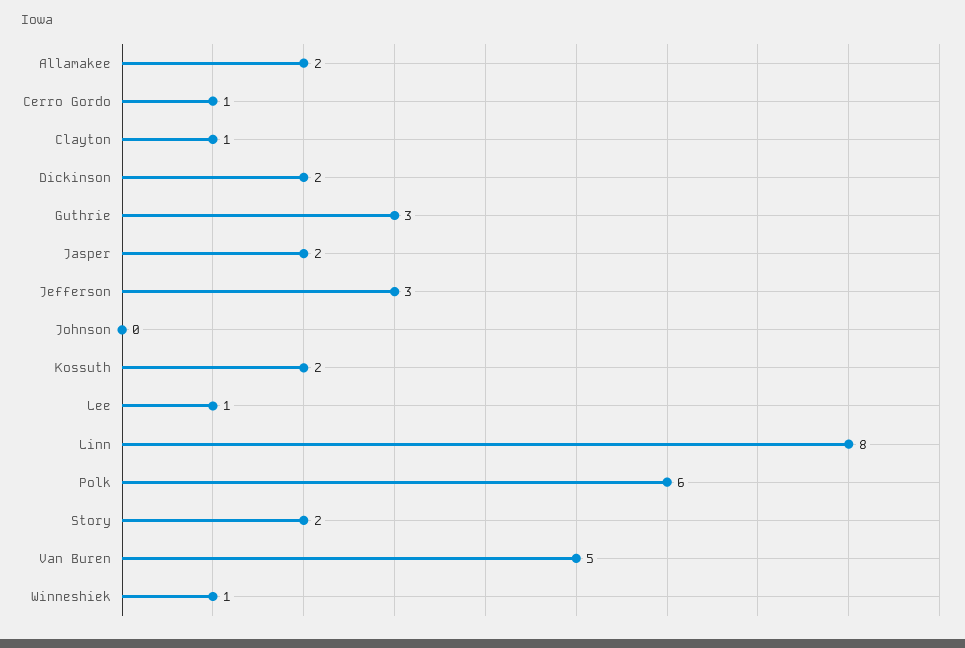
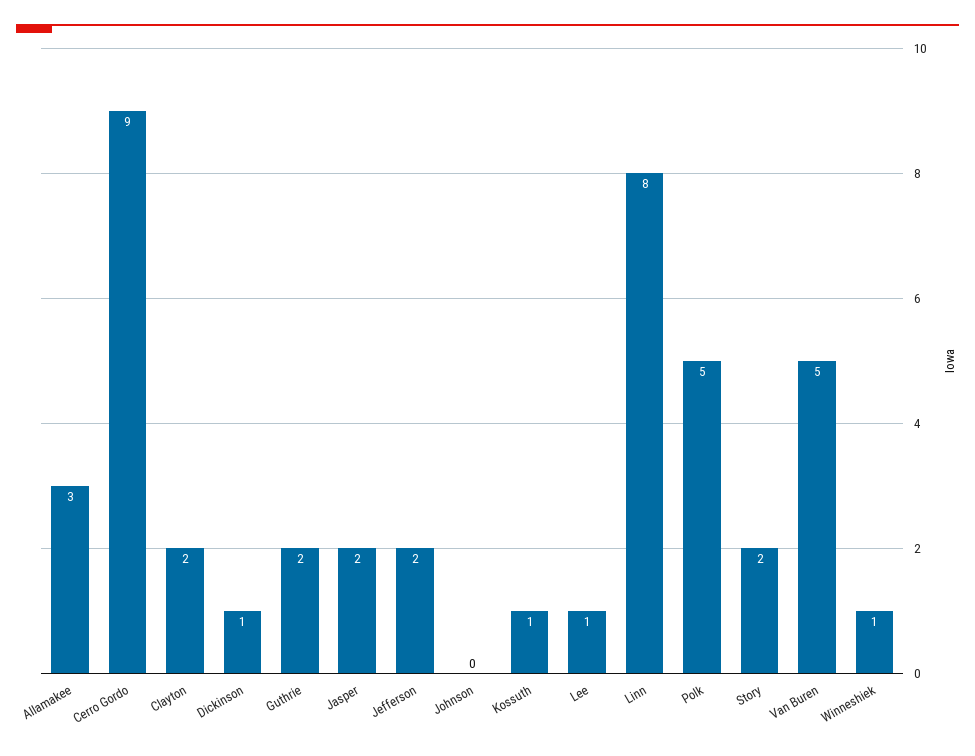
Allamakee: 2 -> 3
Cerro Gordo: 1 -> 9
Clayton: 1 -> 2
Dickinson: 2 -> 1
Guthrie: 3 -> 2
Jefferson: 3 -> 2
Kossuth: 2 -> 1
Polk: 6 -> 5

